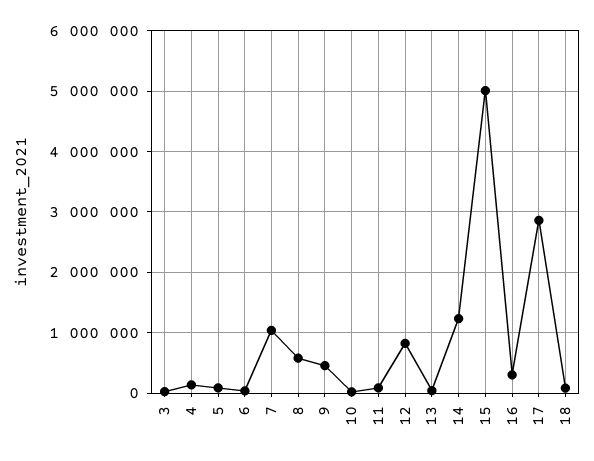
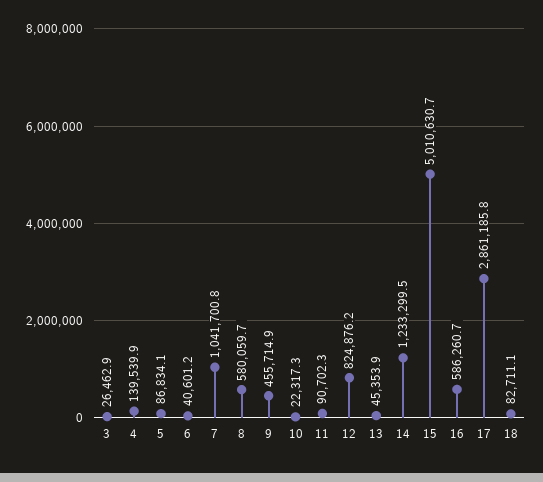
16: 300000 -> 586260.7

